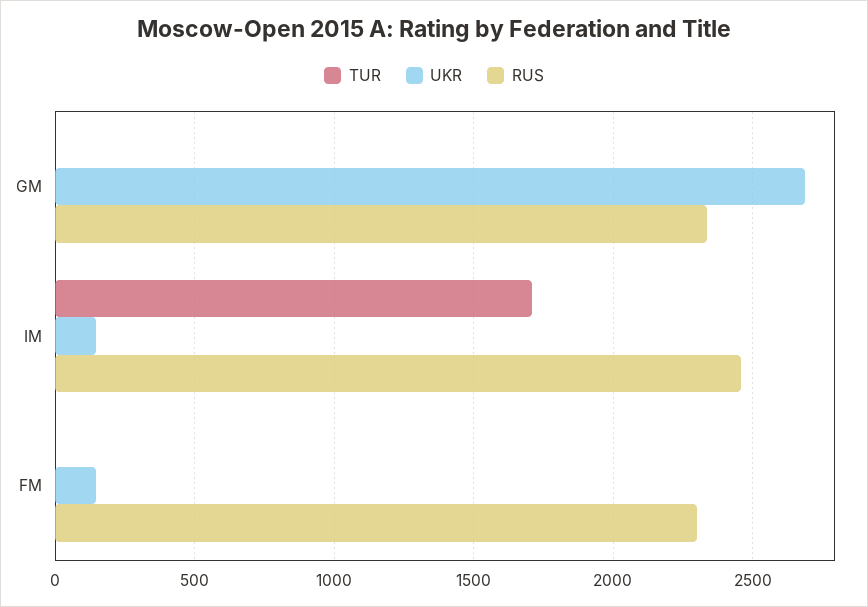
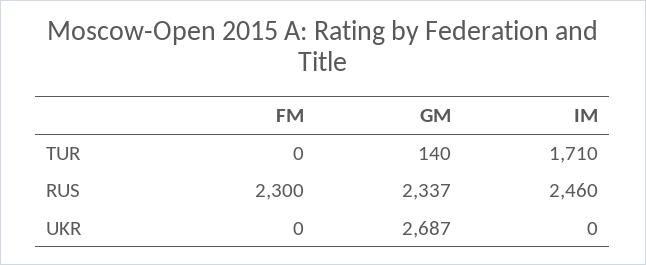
TUR, GM: 0 -> 140
UKR, IM: 150 -> 0
UKR, FM: 150 -> 0

